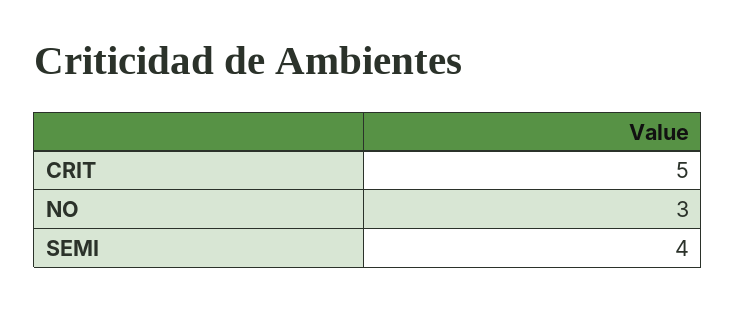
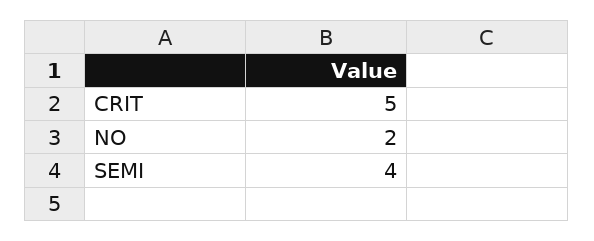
NO: 3 -> 2

